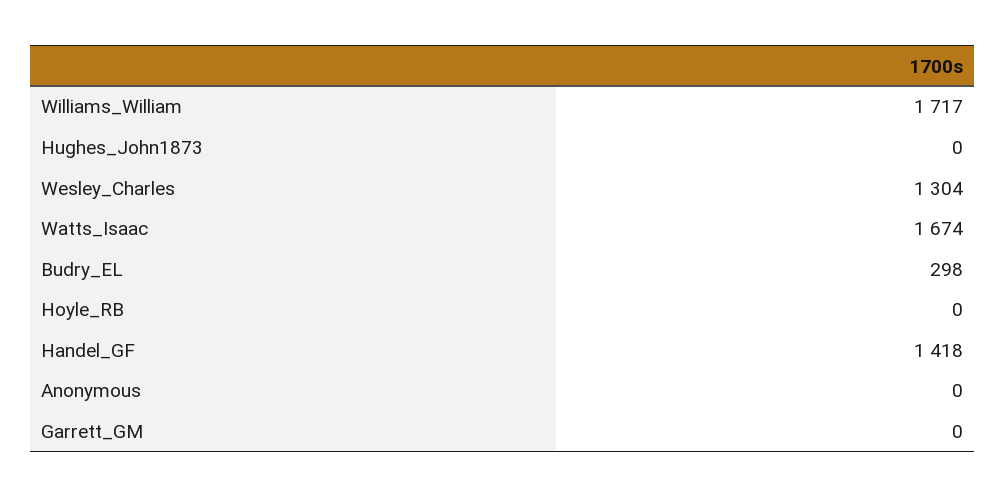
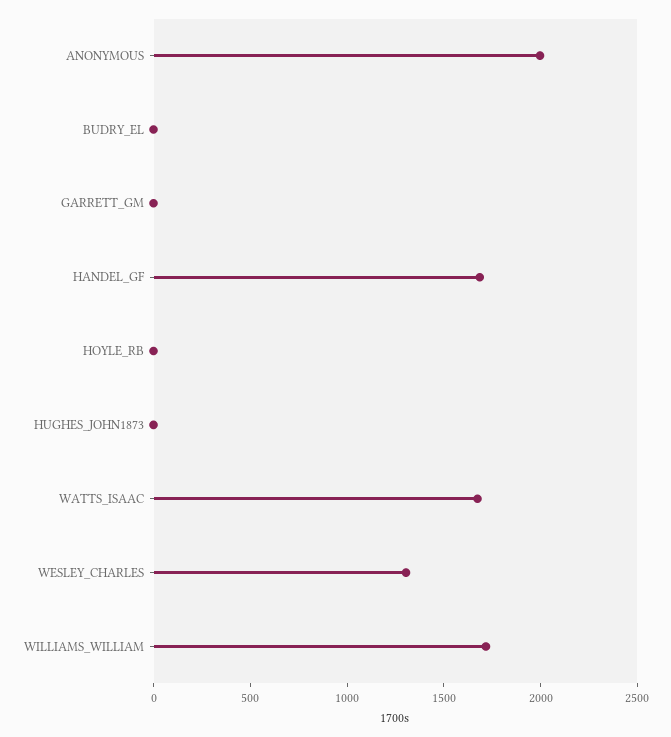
Budry_EL: 298 -> 0
Handel_GF: 1418 -> 1700
Anonymous: 0 -> 2000

